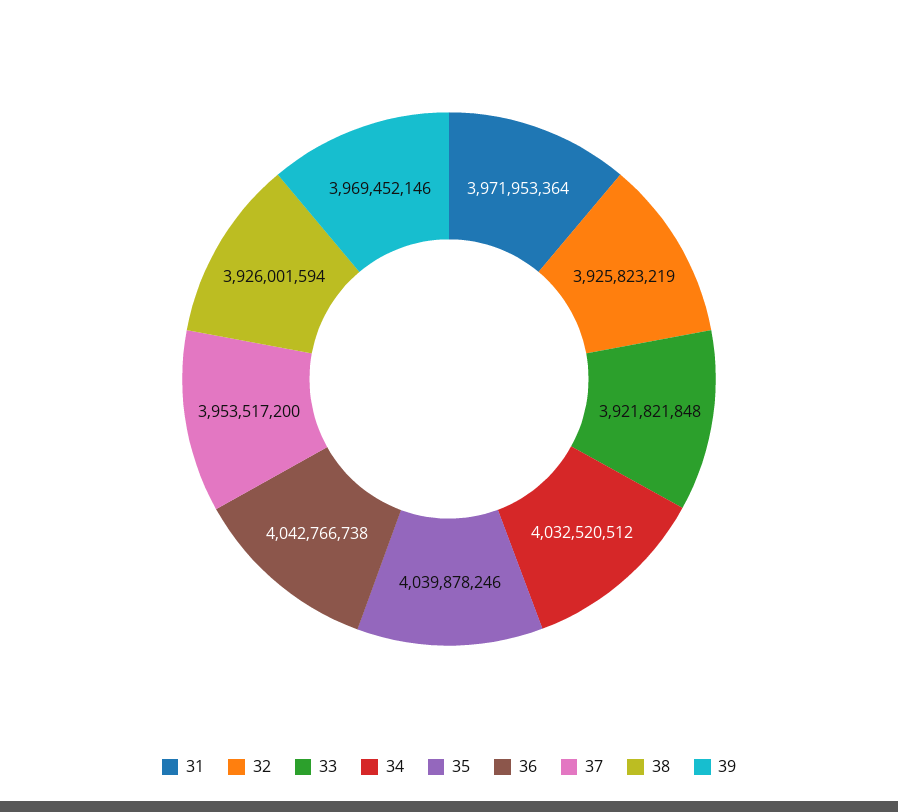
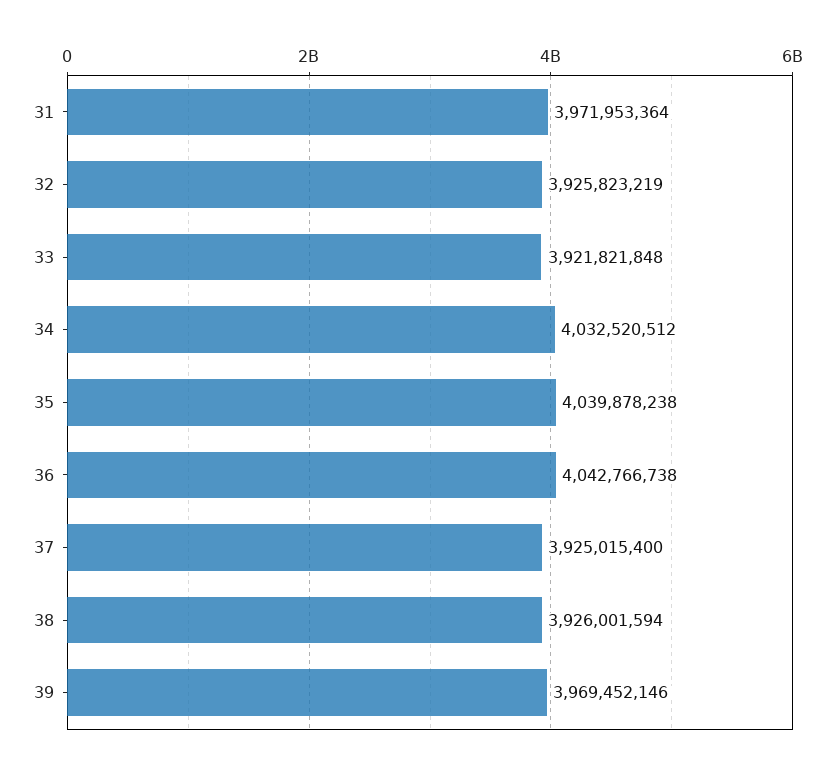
35: 4039878246 -> 4039878238
37: 3953517200 -> 3925015400

